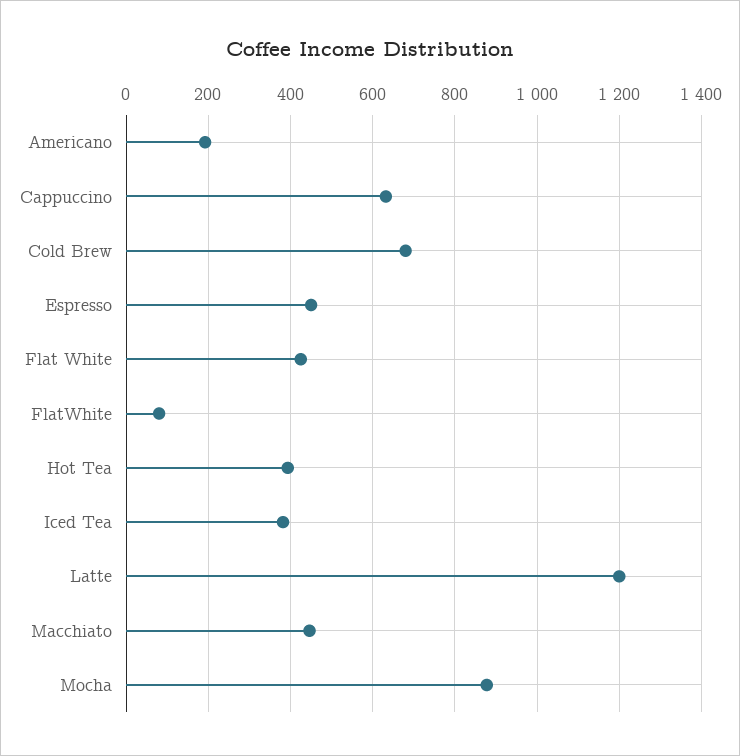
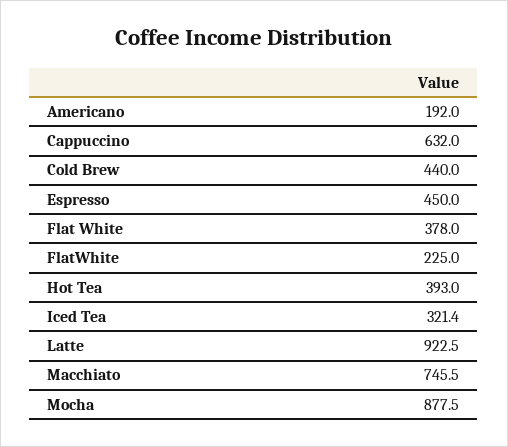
Cold Brew: 680 -> 440
Flat White: 420 -> 378
FlatWhite: 80 -> 225
Iced Tea: 380 -> 321.4
Latte: 1200 -> 922.5
Macchiato: 440 -> 745.5

